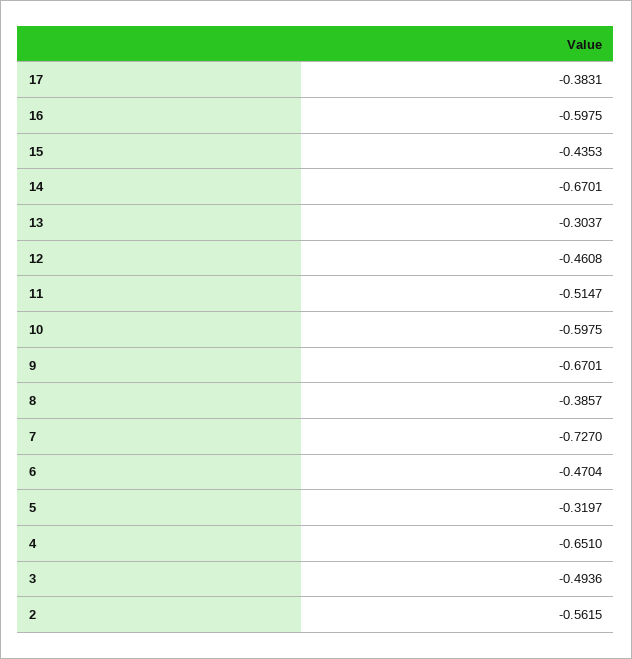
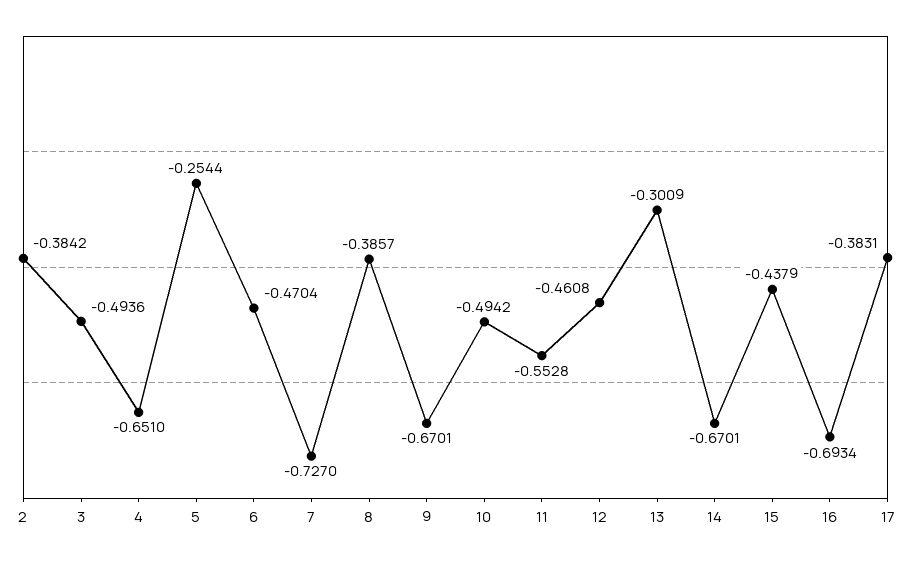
16: -0.5975 -> -0.6934
15: -0.4353 -> -0.4379
13: -0.3037 -> -0.3009
11: -0.5147 -> -0.5528
10: -0.5975 -> -0.4942
5: -0.3197 -> -0.2544
2: -0.5615 -> -0.3842

